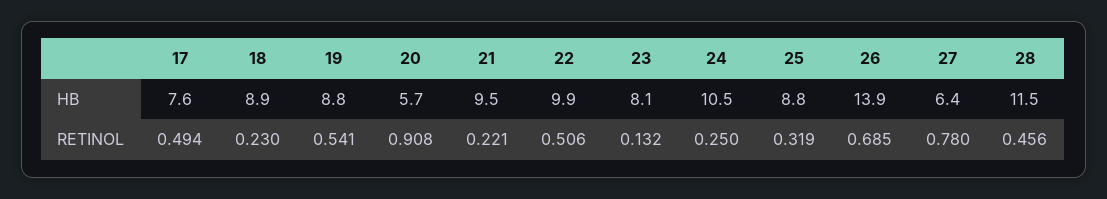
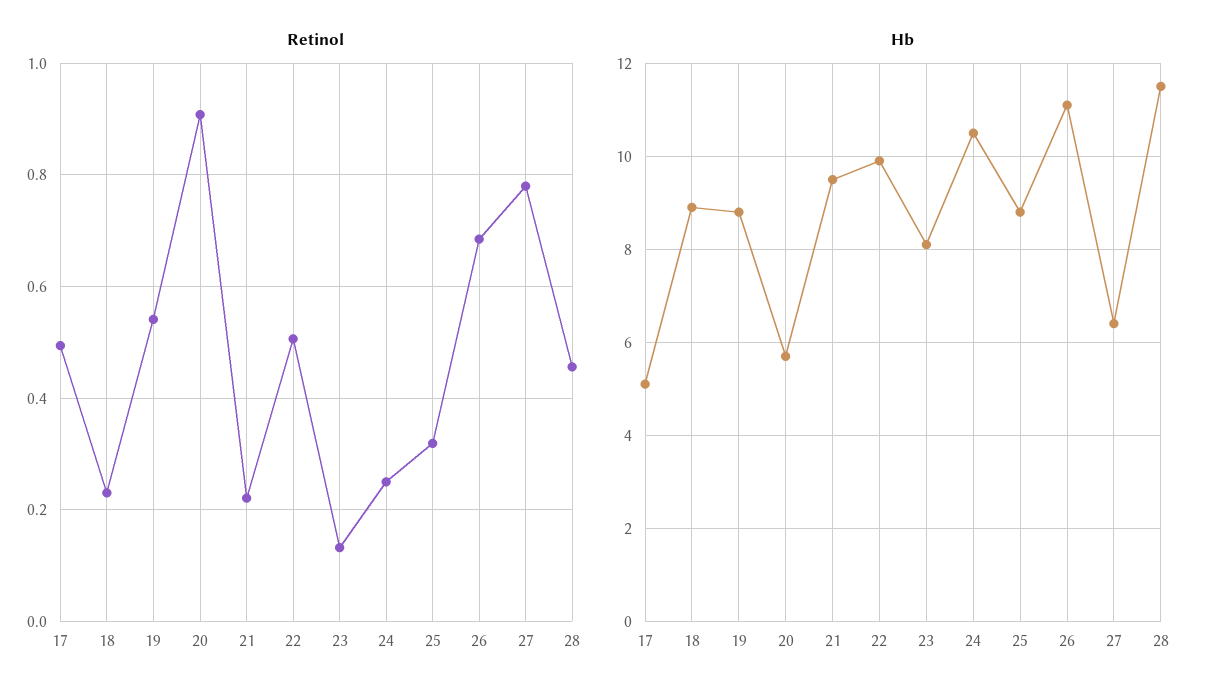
HB, 17: 7.6 -> 5
HB, 26: 13.9 -> 11

